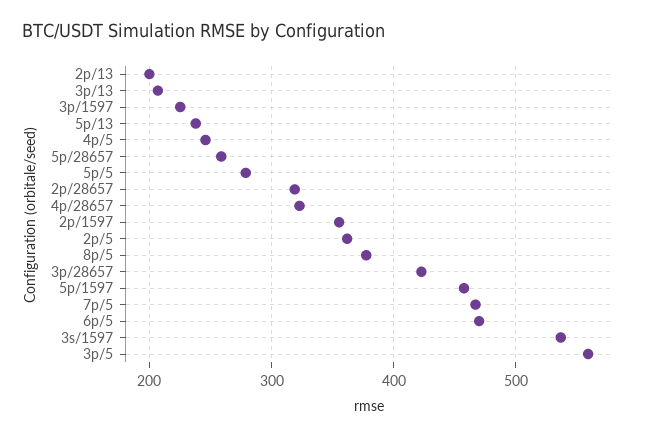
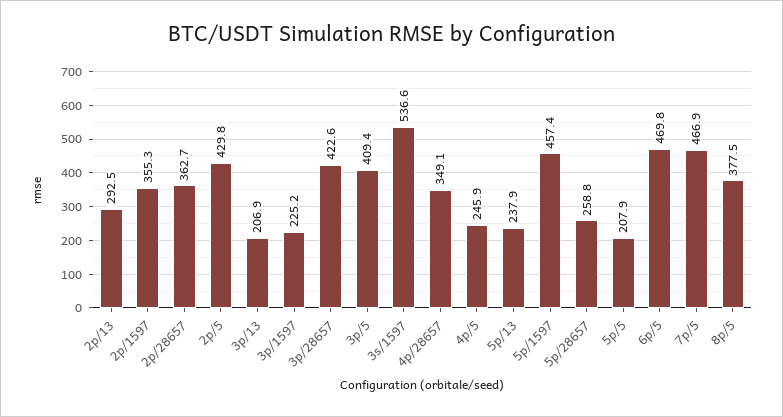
2p/13: 200 -> 292.5
5p/5: 280 -> 207.9
2p/28657: 320 -> 362.7
4p/28657: 320 -> 349.1
2p/5: 360 -> 429.8
3p/5: 560 -> 409.4

